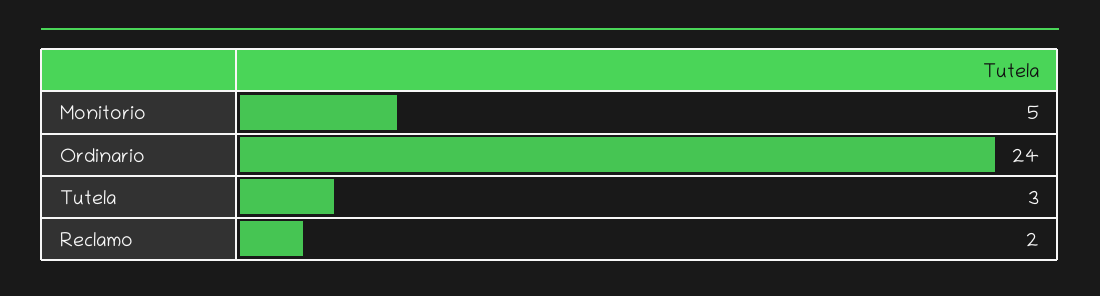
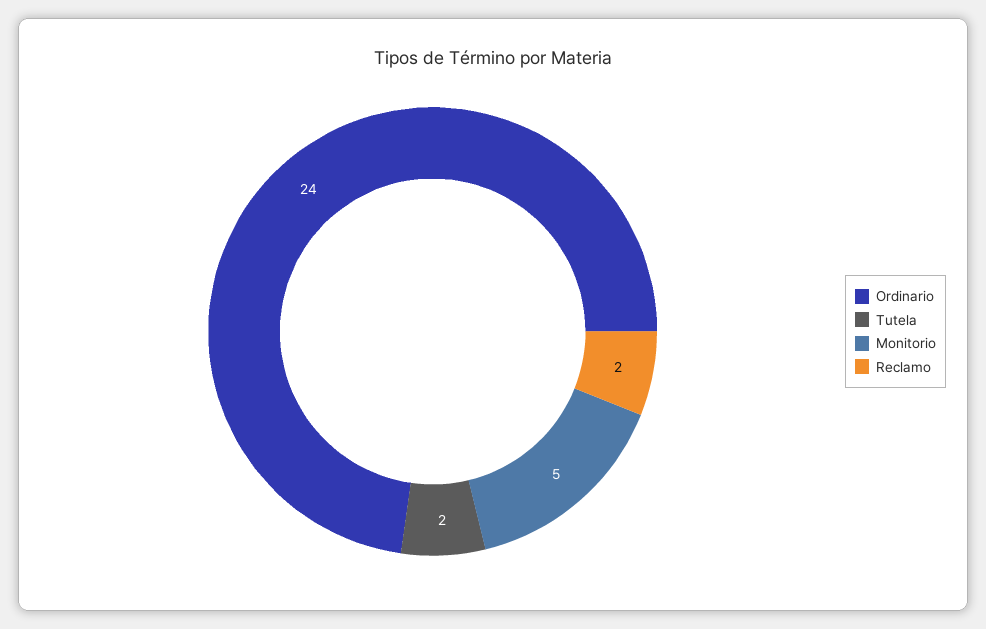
Tutela: 3 -> 2

